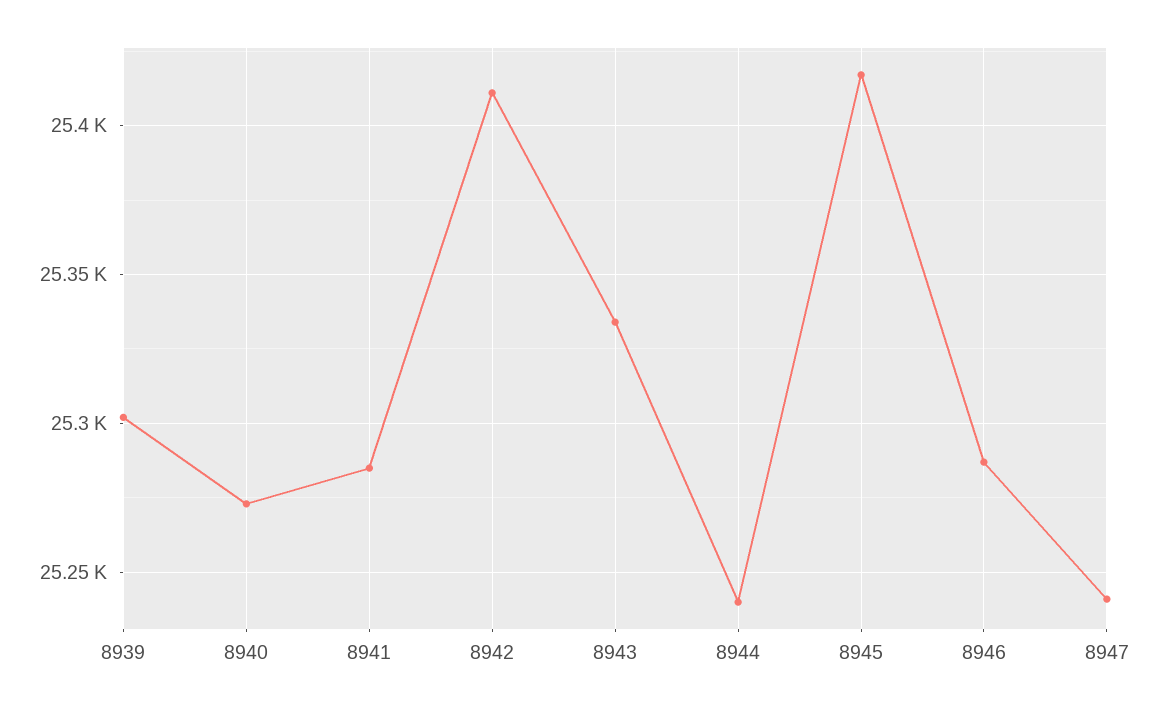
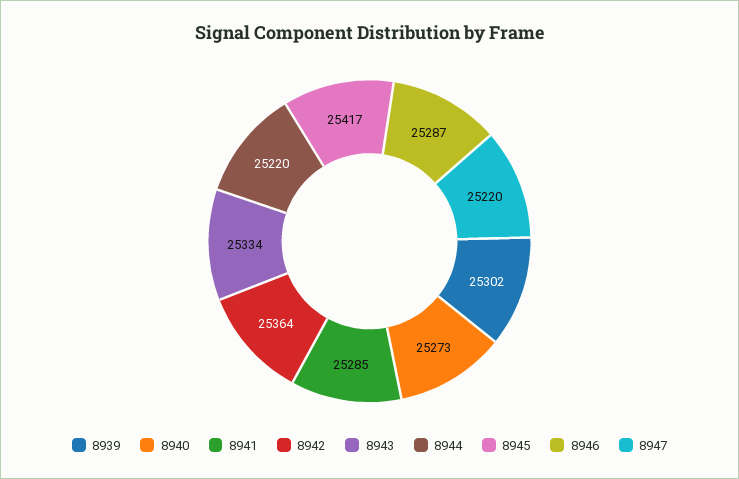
8942: 25410 -> 25364
8944: 25240 -> 25220
8947: 25240 -> 25220

